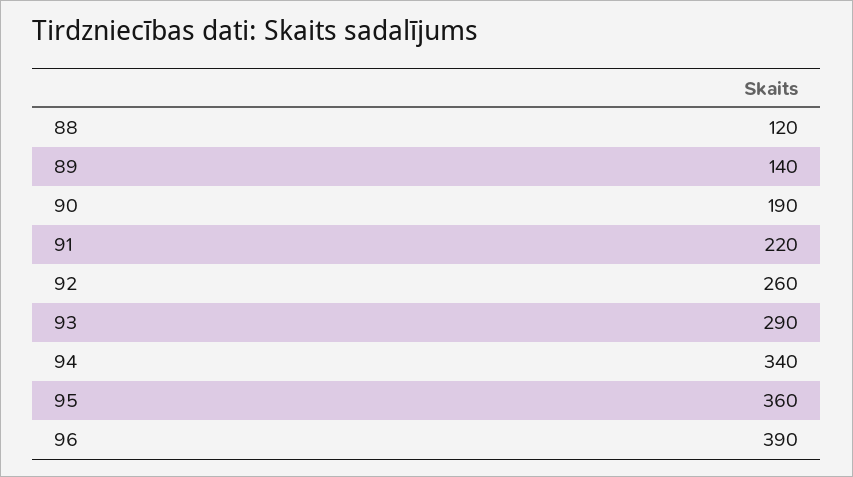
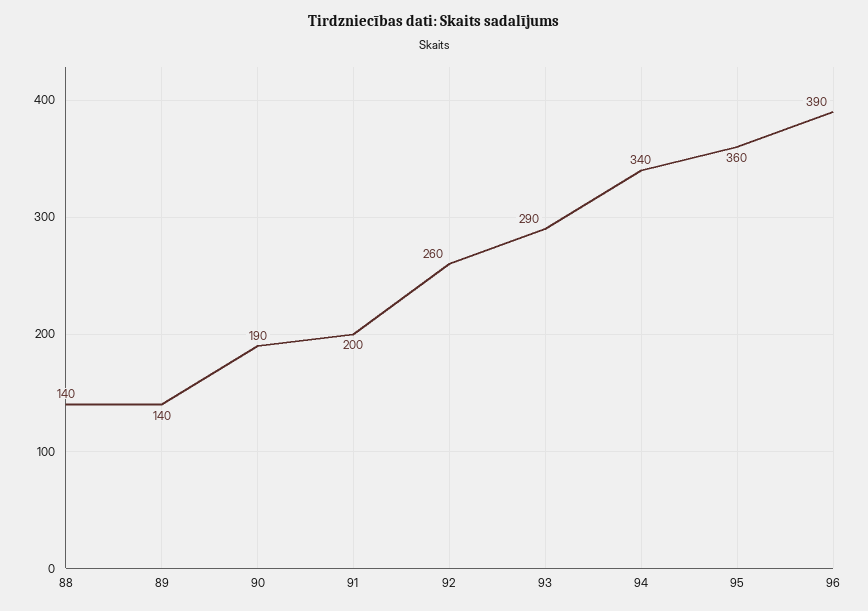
88: 120 -> 140
91: 220 -> 200

